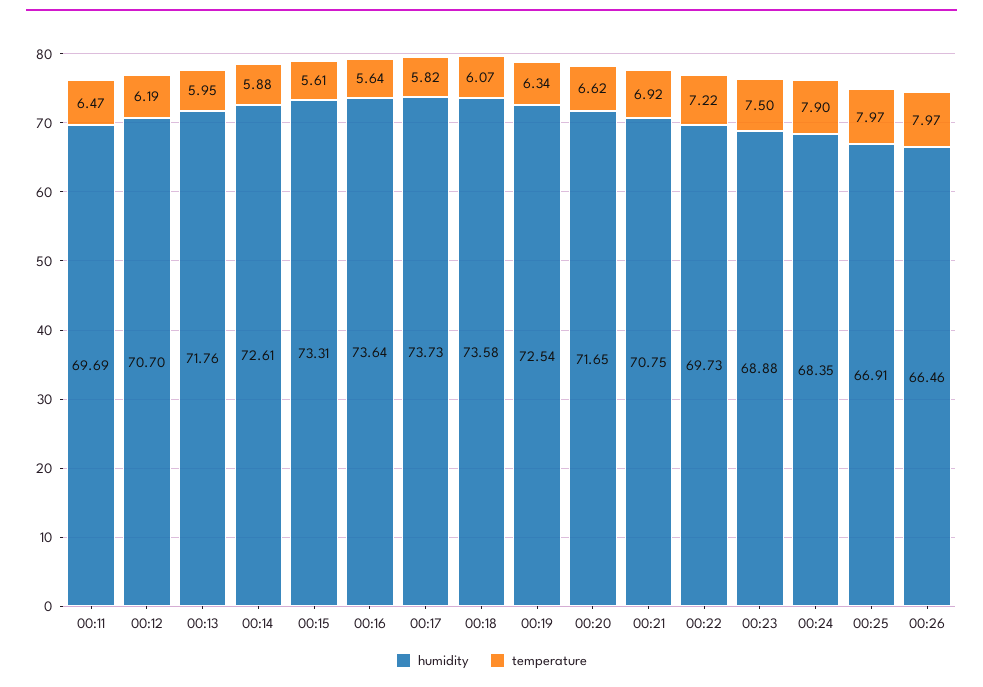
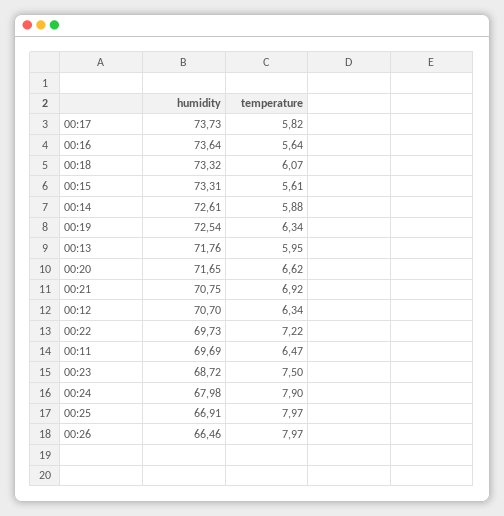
temperature, 00:12: 6.19 -> 6.34
humidity, 00:18: 73.58 -> 73.32
humidity, 00:23: 68.88 -> 68.72
humidity, 00:24: 68.35 -> 67.98

